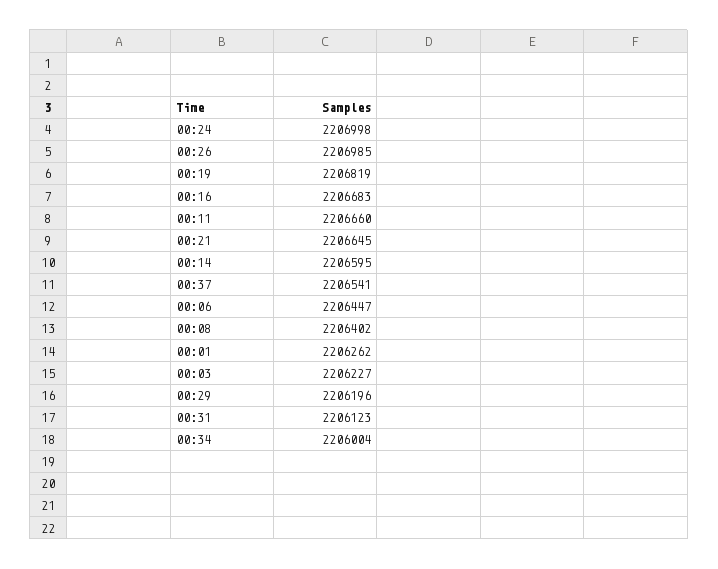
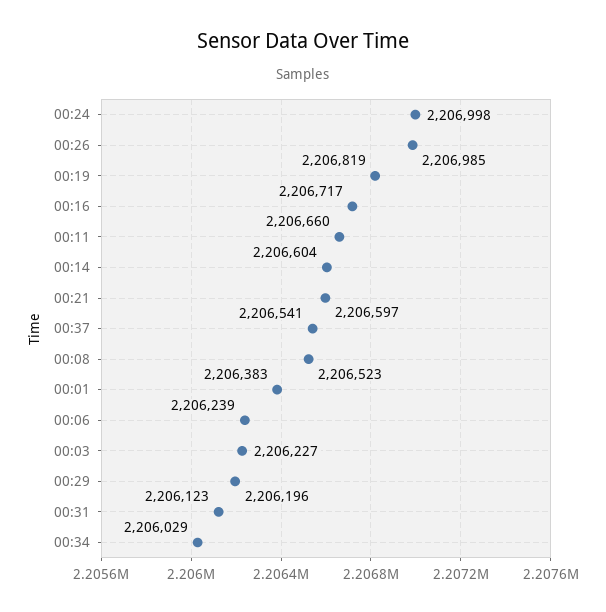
00:16: 2206683 -> 2206717
00:21: 2206645 -> 2206597
00:14: 2206595 -> 2206604
00:06: 2206447 -> 2206239
00:08: 2206402 -> 2206523
00:01: 2206262 -> 2206383
00:34: 2206004 -> 2206029

